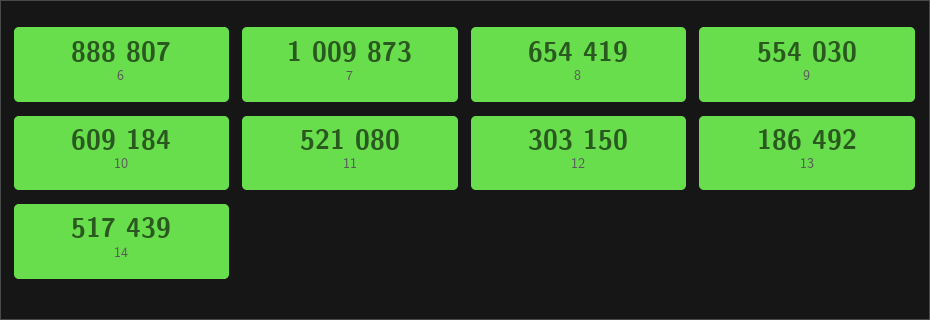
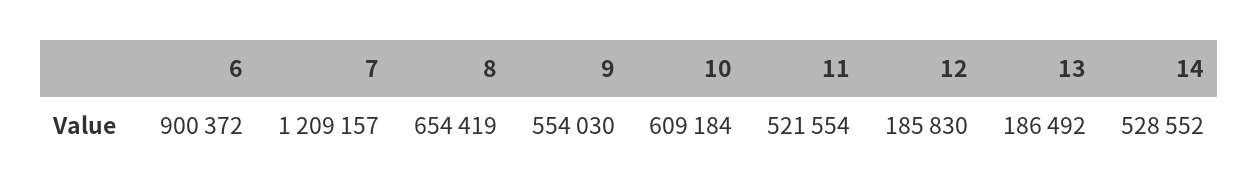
6: 888807 -> 900372
7: 1009873 -> 1209157
11: 521080 -> 521554
12: 303150 -> 185830
14: 517439 -> 528552

